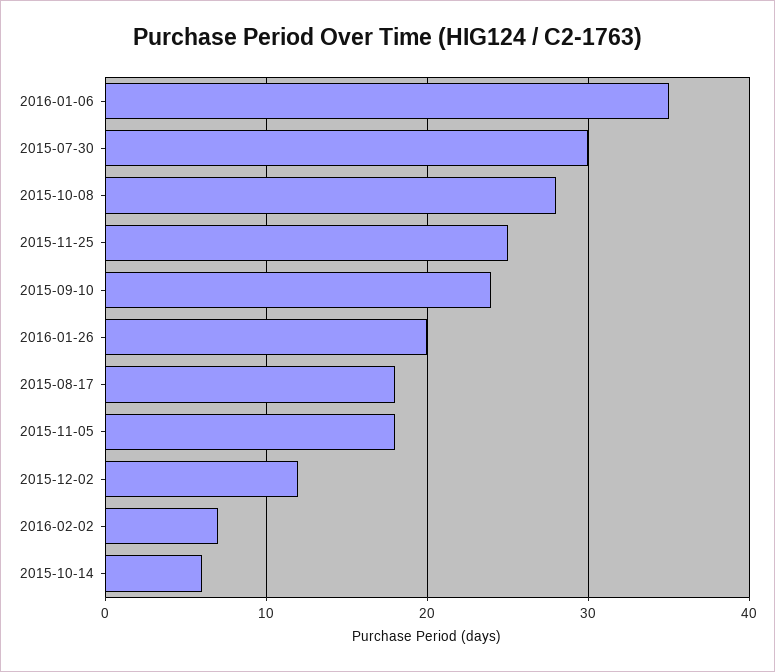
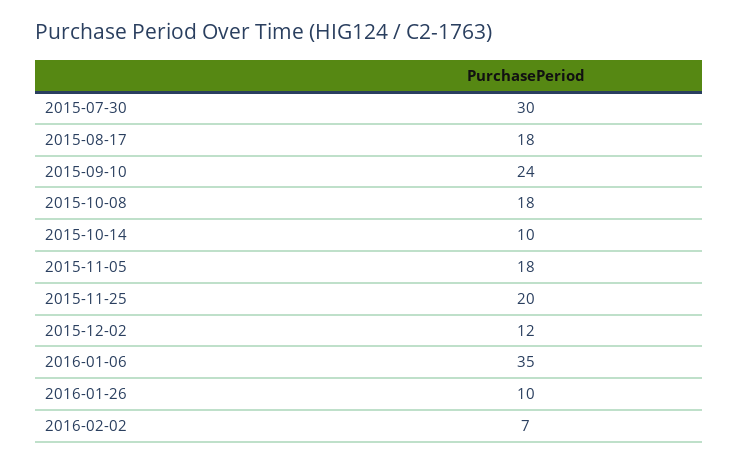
2015-10-08: 28 -> 18
2015-11-25: 25 -> 20
2016-01-26: 20 -> 10
2015-10-14: 6 -> 10

